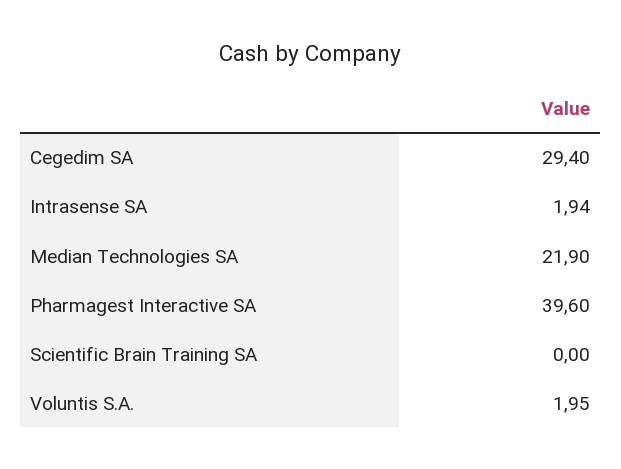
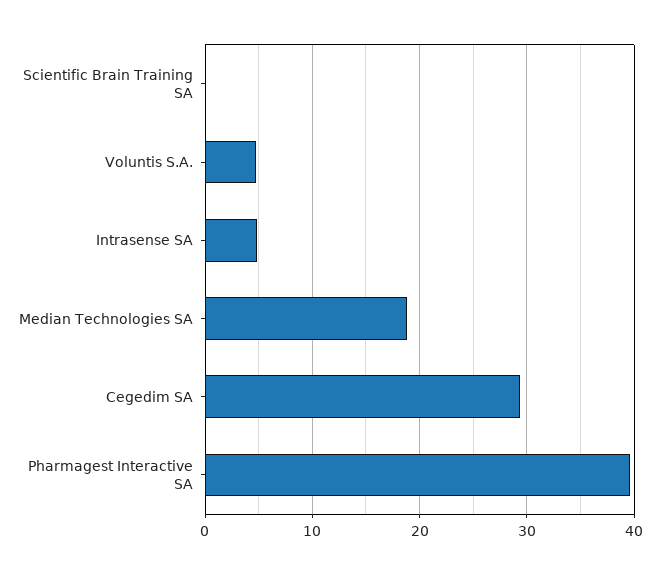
Intrasense SA: 1.94 -> 5
Median Technologies SA: 21.9 -> 19
Voluntis S.A.: 1.95 -> 5

